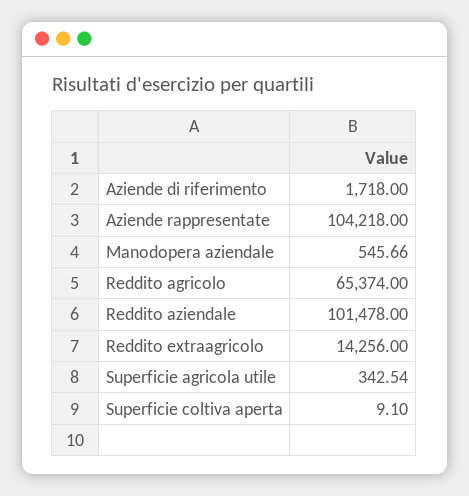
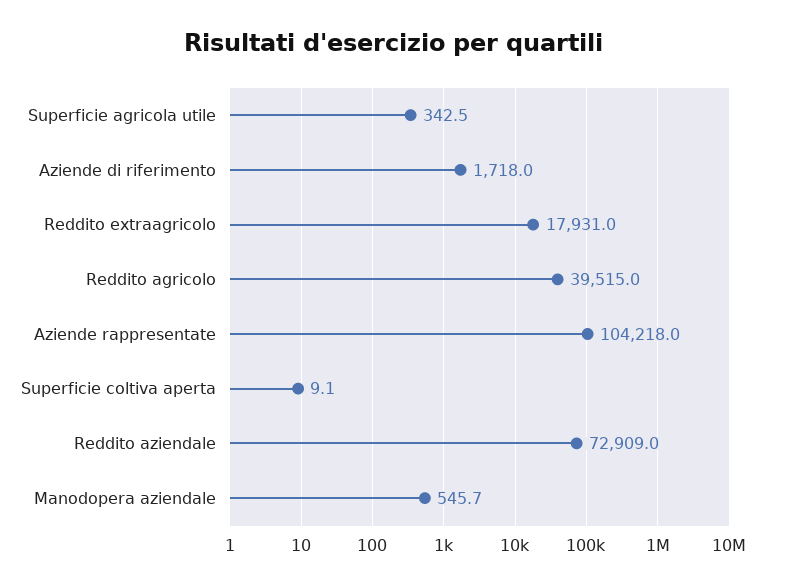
Reddito agricolo: 65374 -> 39515
Reddito aziendale: 101478 -> 72909
Reddito extraagricolo: 14256 -> 17931

